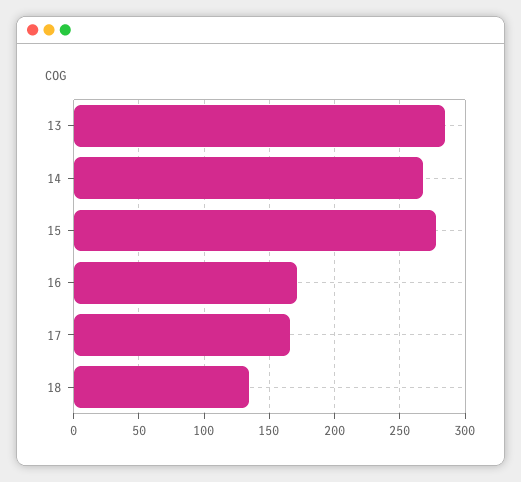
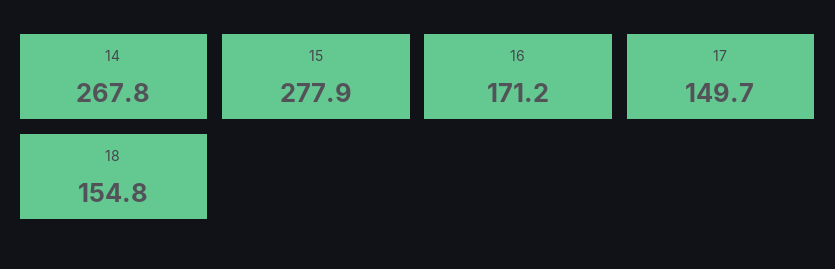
13: 285 -> none
17: 165 -> 149.7
18: 135 -> 154.8

